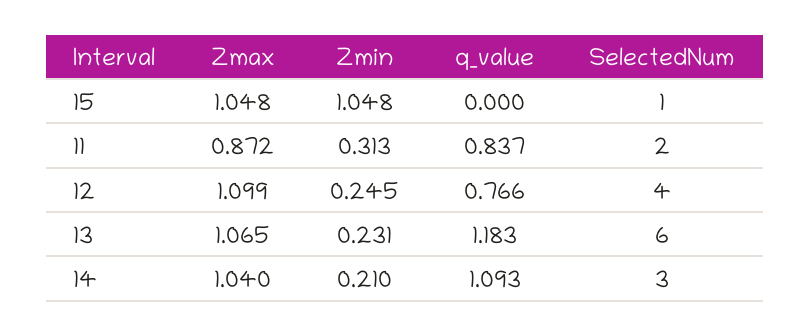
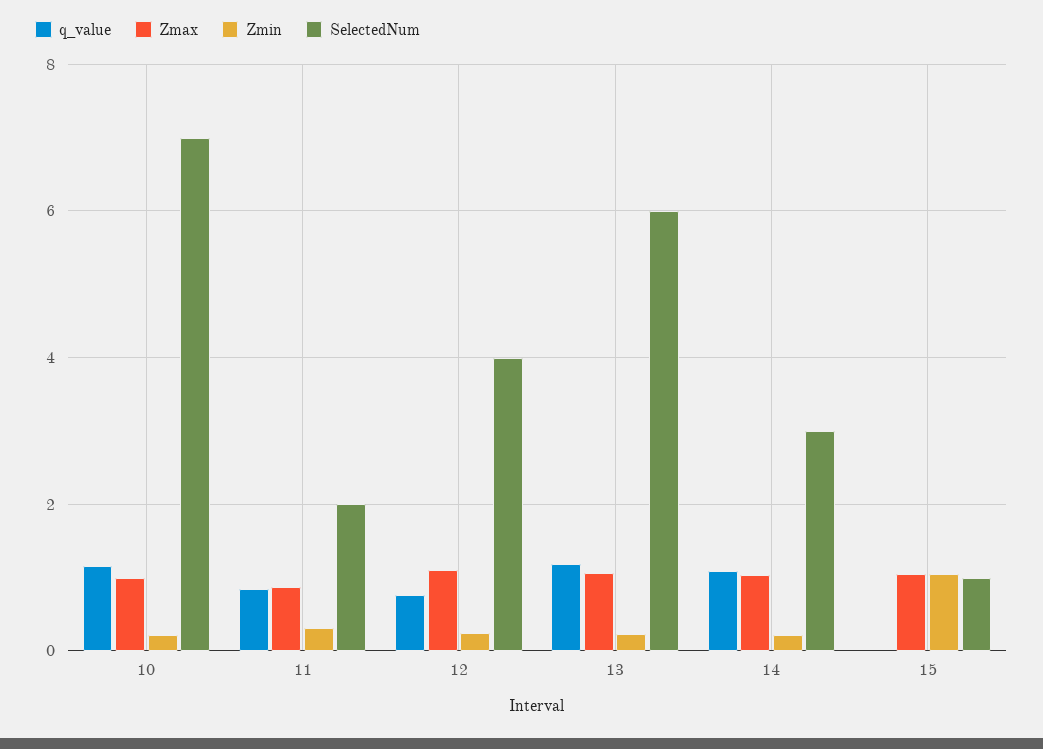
q_value, 10: none -> 1.2
Zmax, 10: none -> 1
Zmin, 10: none -> 0.2
SelectedNum, 10: none -> 7

